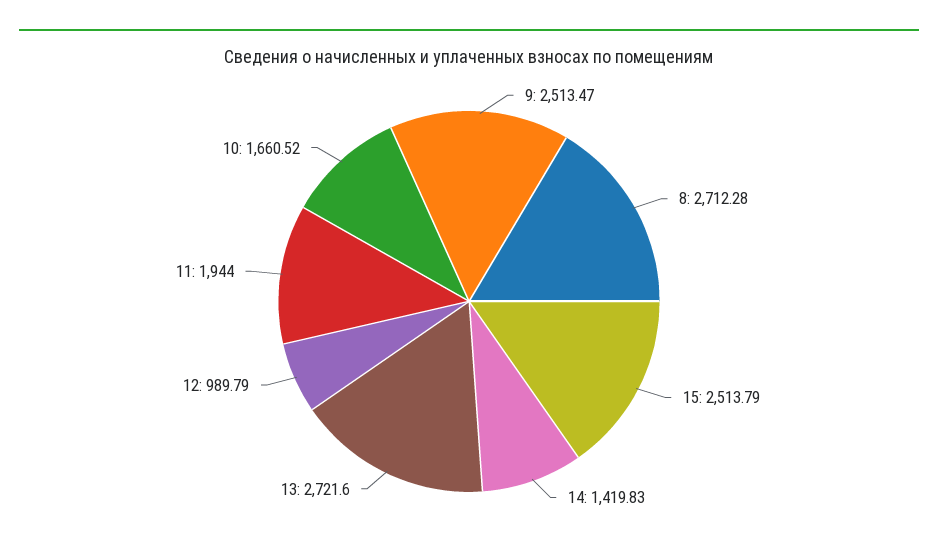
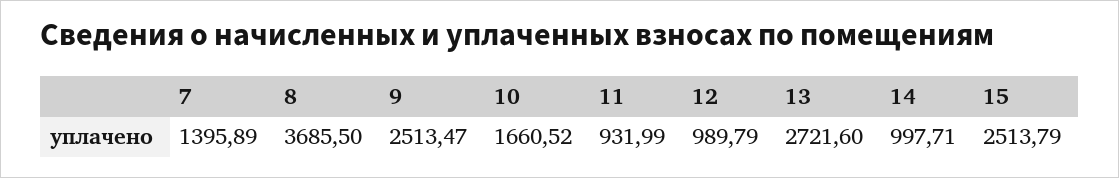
8: 2712.28 -> 3685.5
14: 1419.83 -> 997.71
11: 1944 -> 931.99
7: none -> 1395.89

